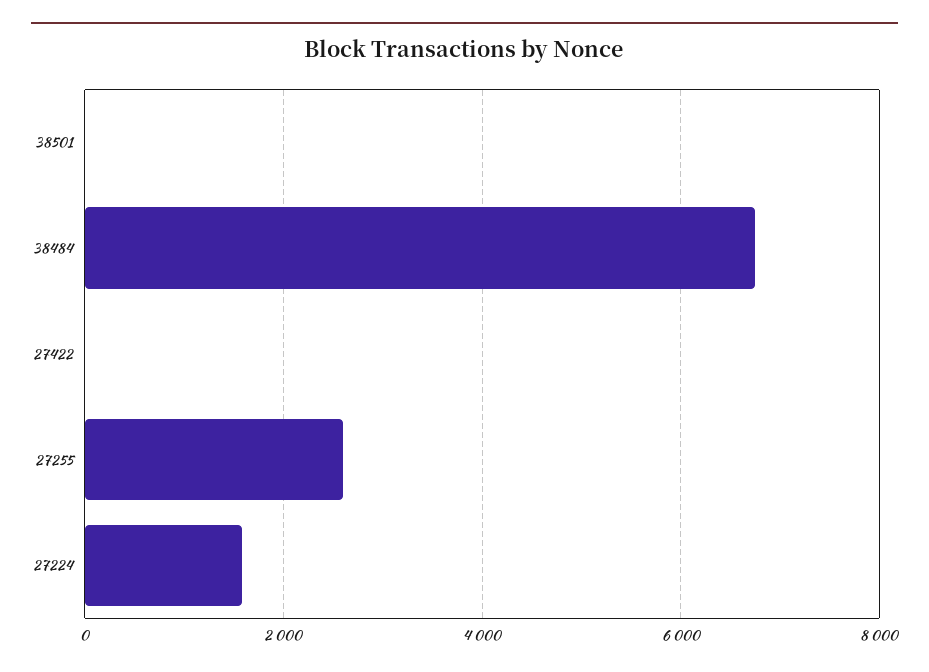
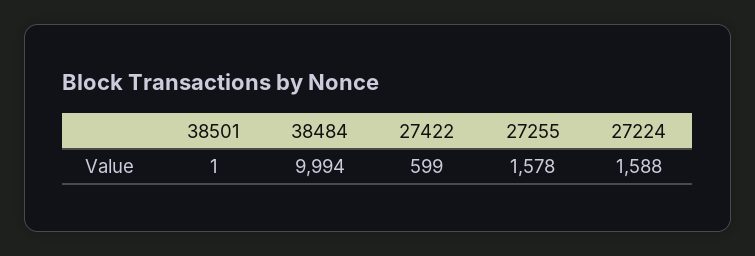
38484: 6800 -> 9994
27422: 0 -> 599
27255: 2600 -> 1578

